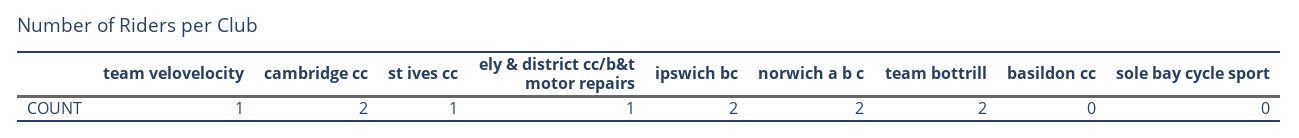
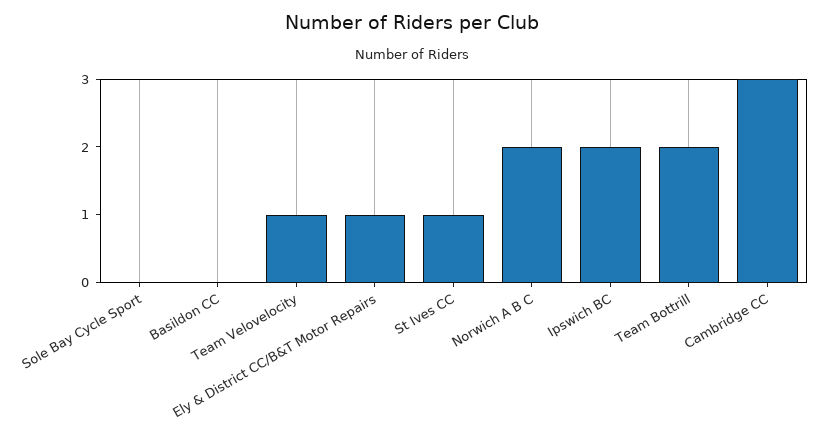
cambridge cc: 2 -> 3

